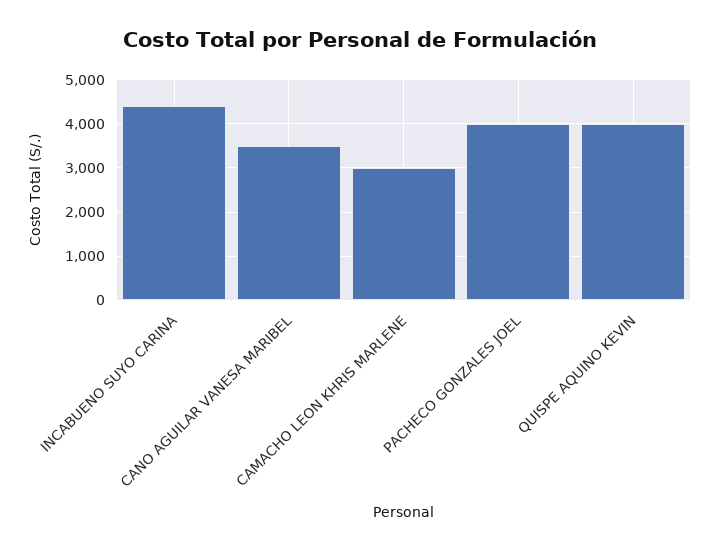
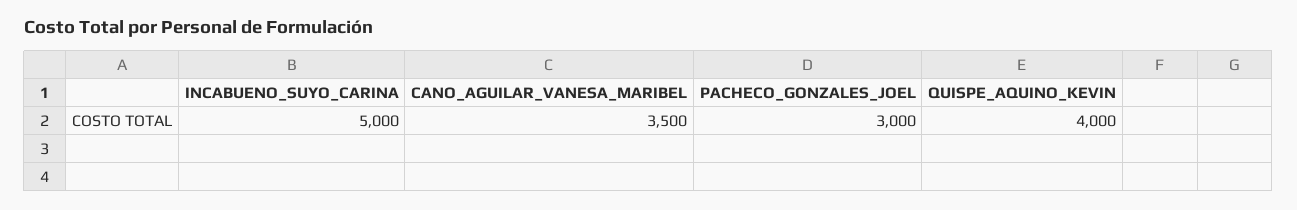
INCABUENO SUYO CARINA: 4400 -> 5000
CAMACHO LEON KHRIS MARLENE: 3000 -> none
PACHECO GONZALES JOEL: 4000 -> 3000

